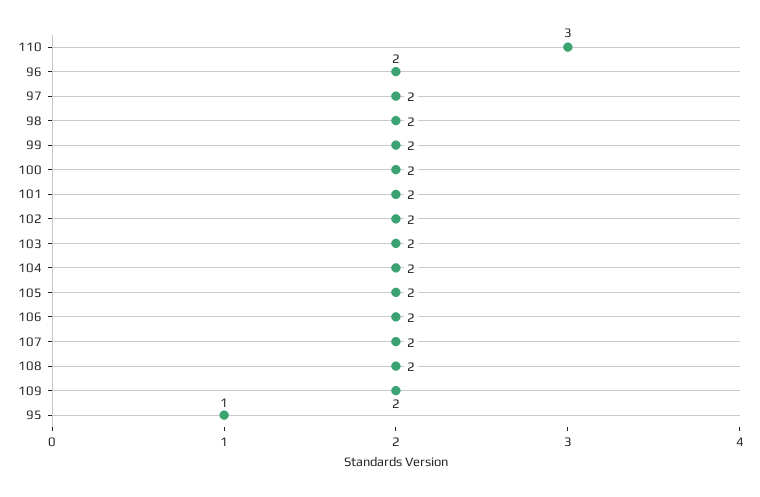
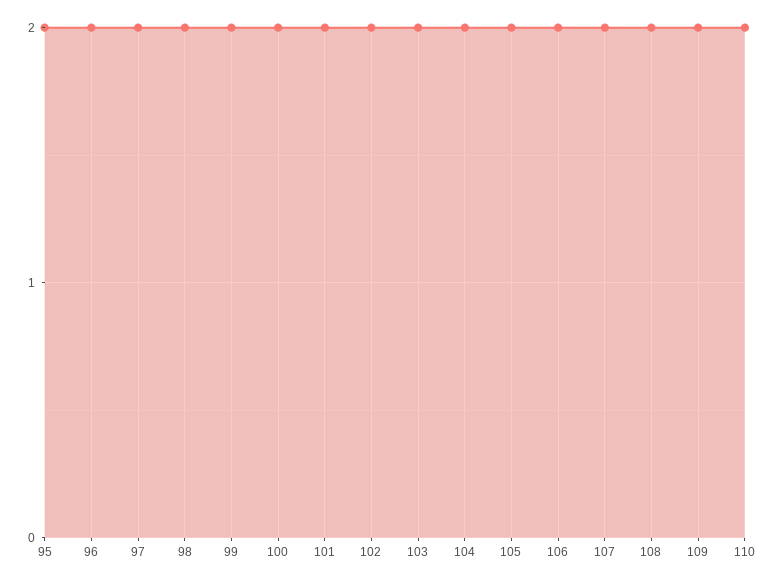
110: 3 -> 2
95: 1 -> 2

